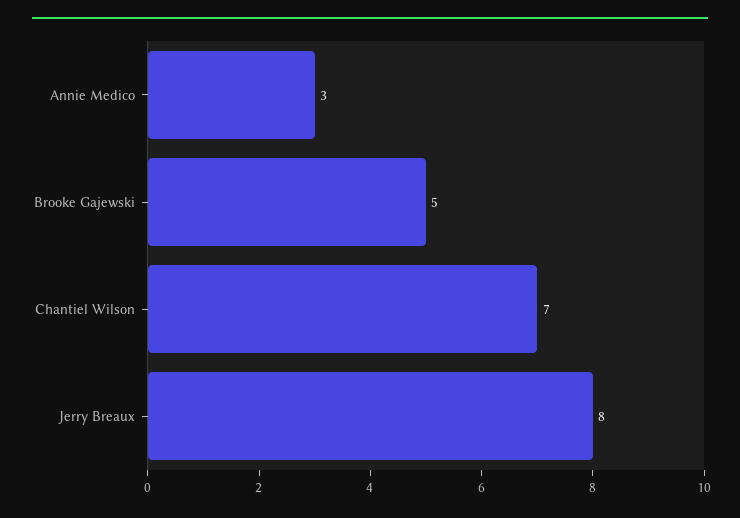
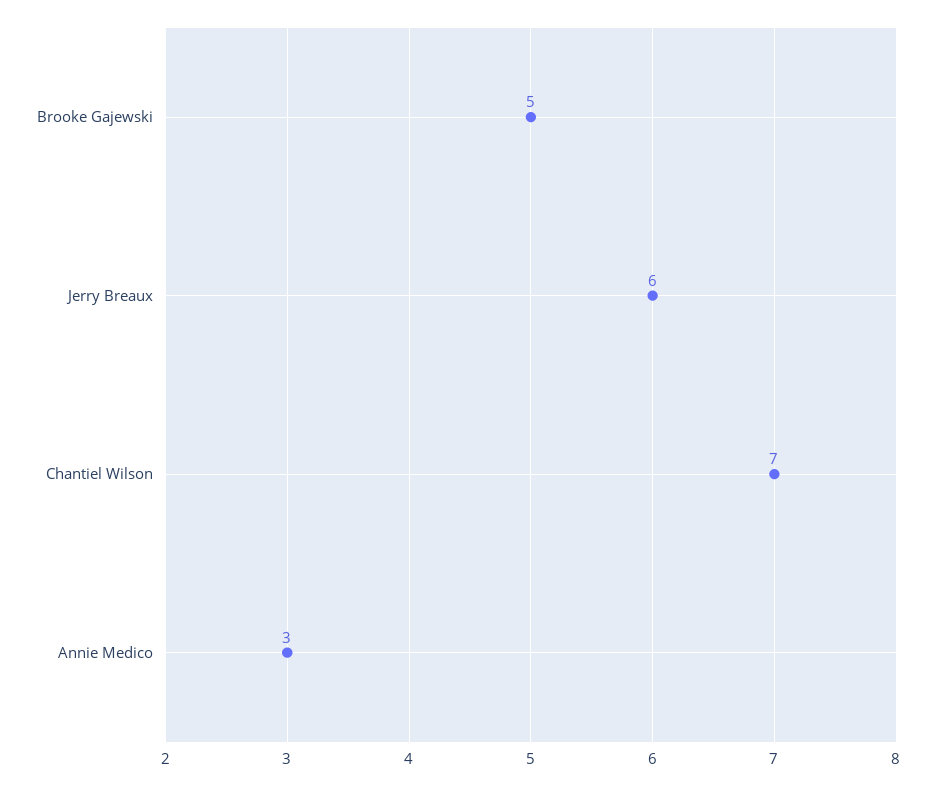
Jerry Breaux: 8 -> 6

